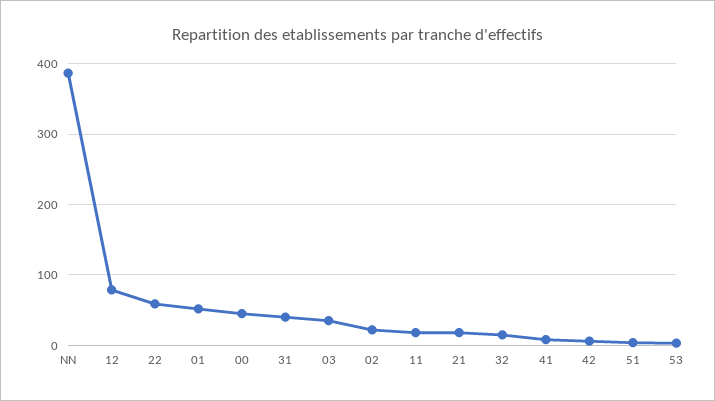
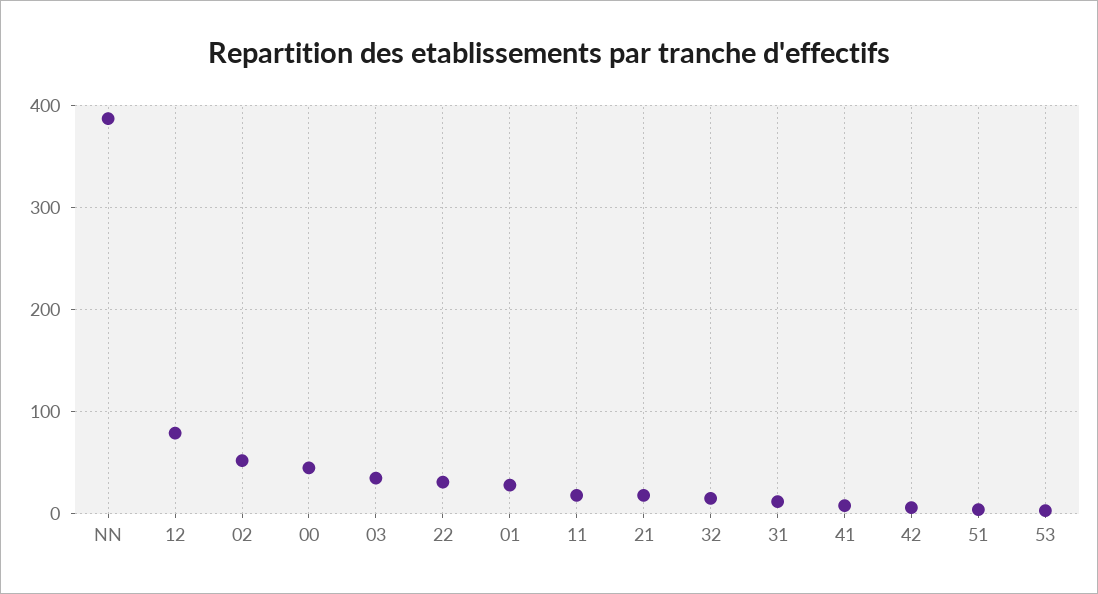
22: 60 -> 30
01: 50 -> 30
31: 40 -> 10
02: 20 -> 50

